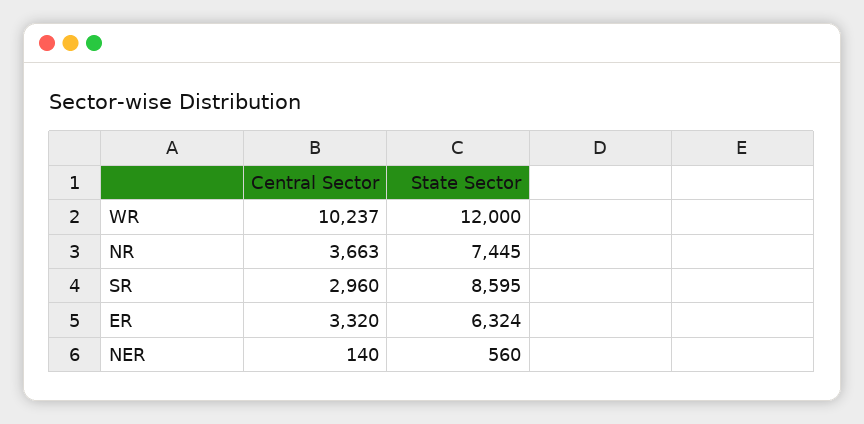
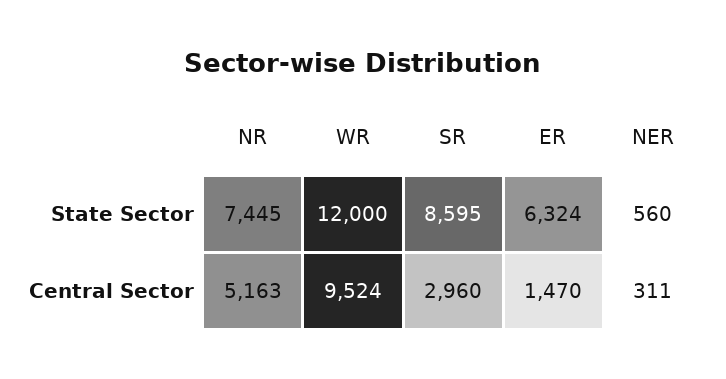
Central Sector, WR: 10237 -> 9524
Central Sector, NR: 3663 -> 5163
Central Sector, ER: 3320 -> 1470
Central Sector, NER: 140 -> 311

